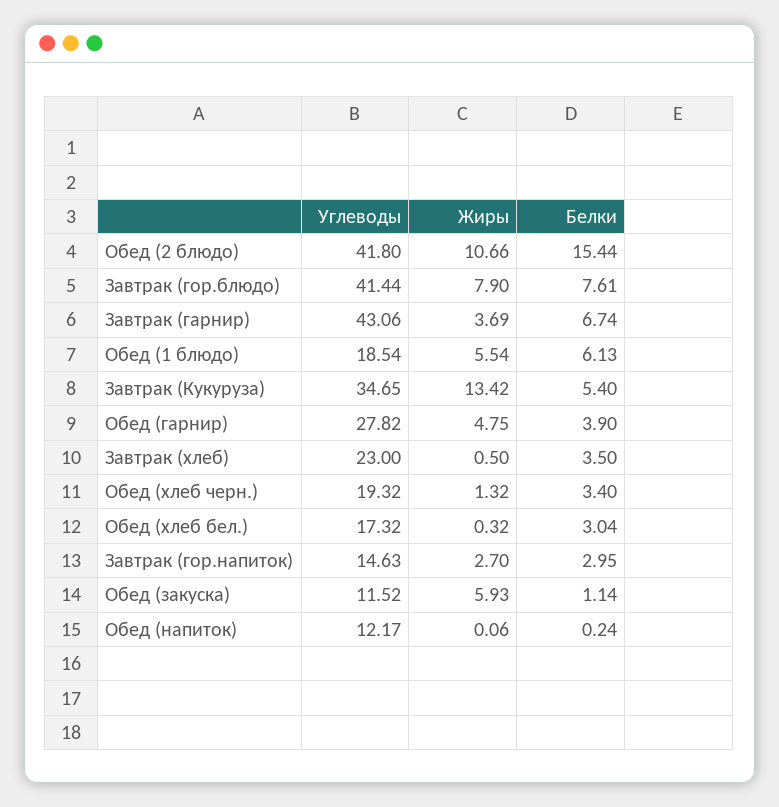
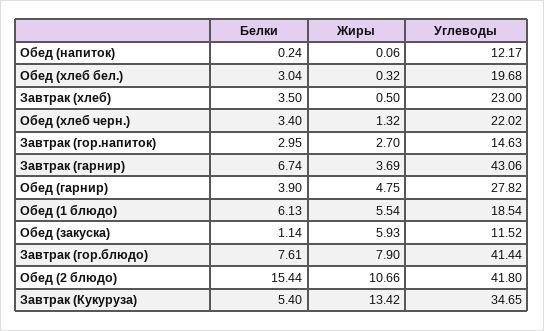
Углеводы, Обед (хлеб черн.): 19.32 -> 22.02
Углеводы, Обед (хлеб бел.): 17.32 -> 19.68

